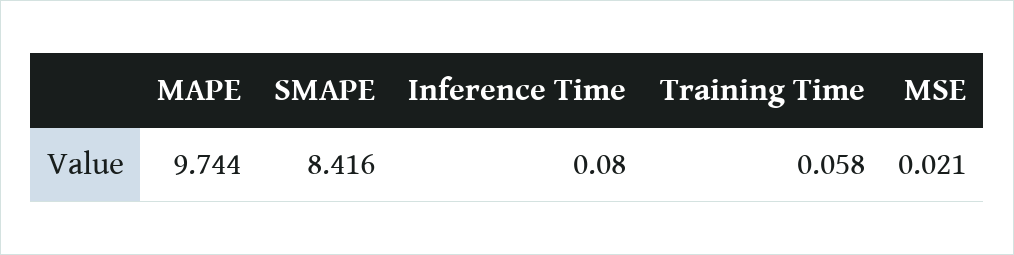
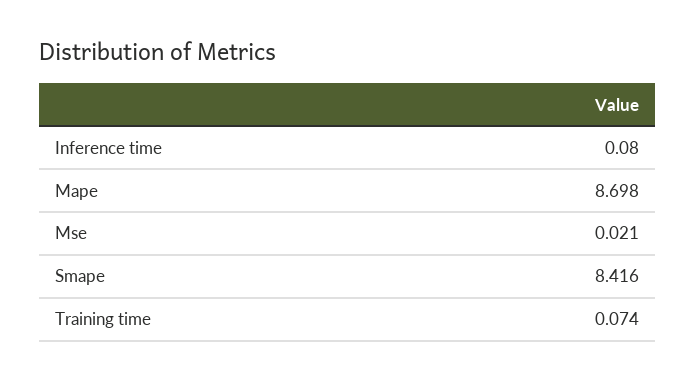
MAPE: 9.744 -> 8.698
Training Time: 0.058 -> 0.074

